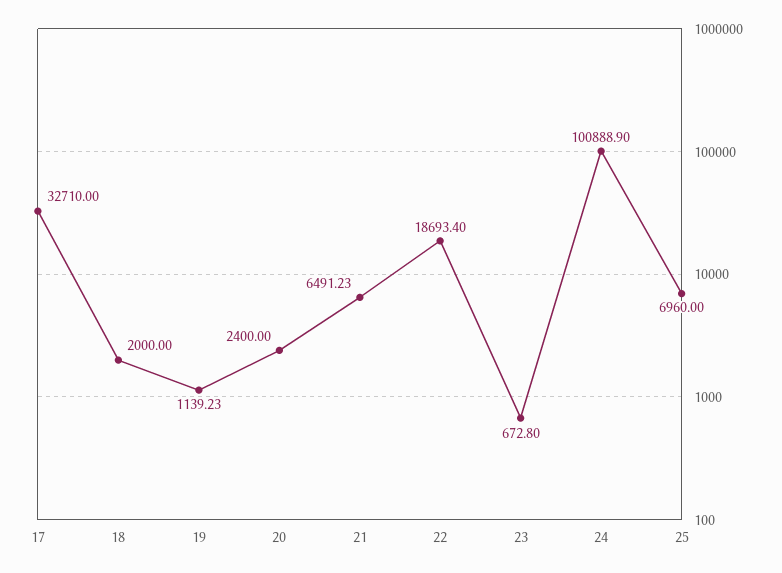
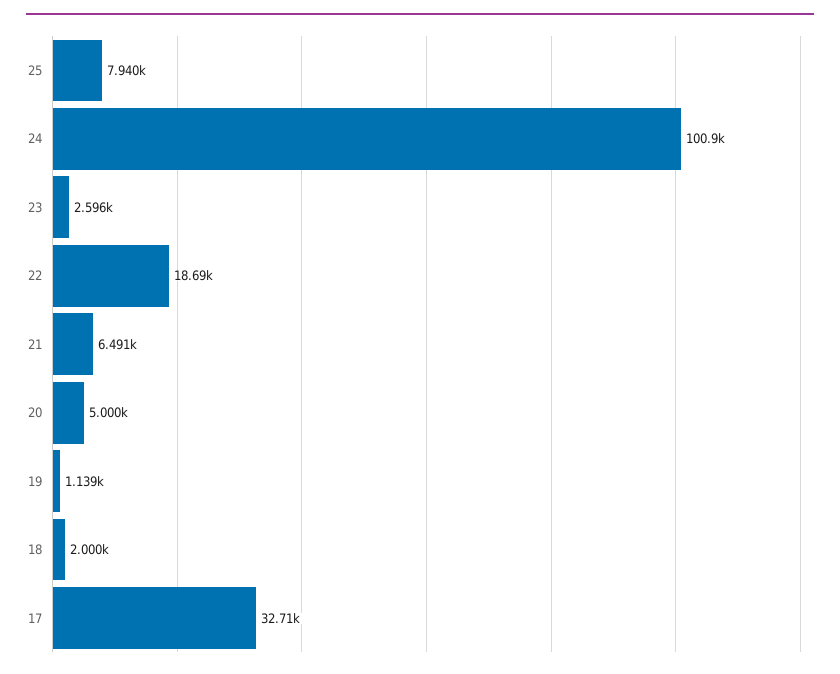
20: 2400 -> 5000
23: 672.8 -> 2596
25: 6960 -> 7940

